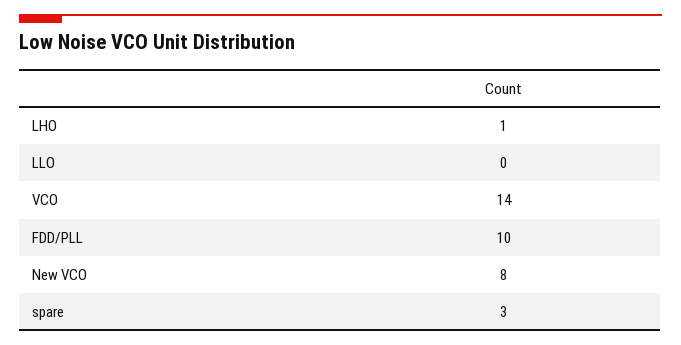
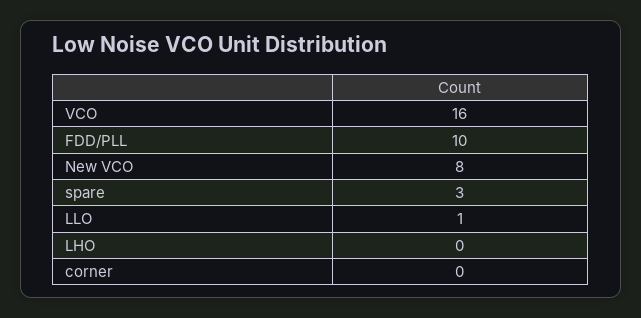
LHO: 1 -> 0
LLO: 0 -> 1
VCO: 14 -> 16
corner: none -> 0

